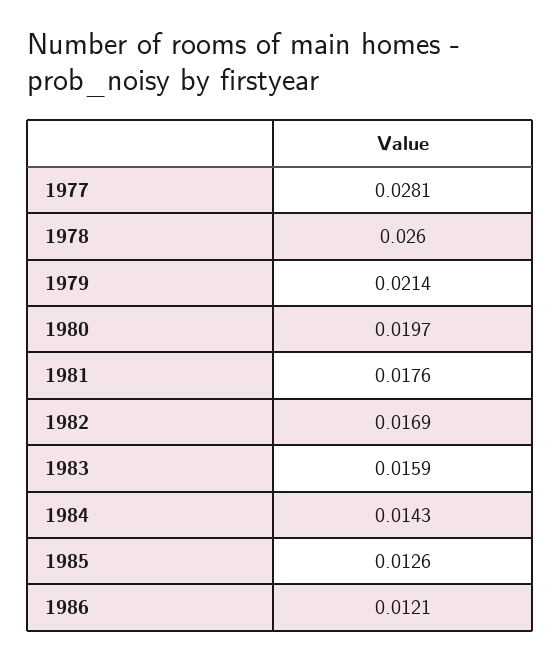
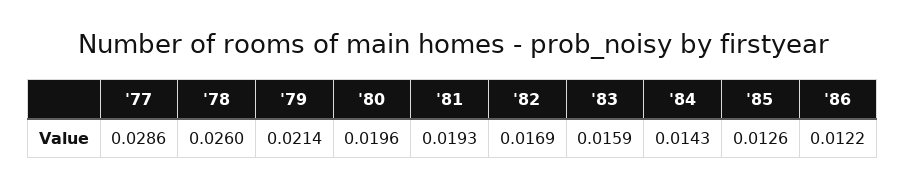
1977: 0.0281 -> 0.0286
1980: 0.0197 -> 0.0196
1981: 0.0176 -> 0.0193
1986: 0.0121 -> 0.0122

